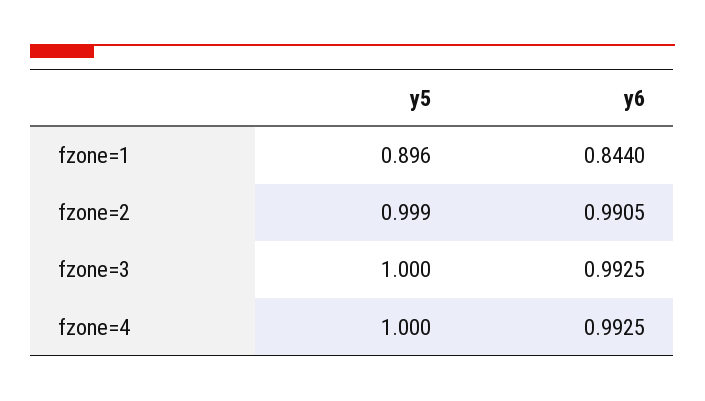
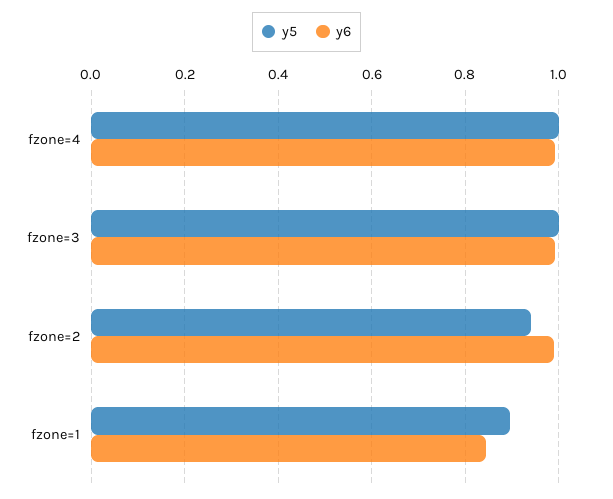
y5, fzone=2: 0.999 -> 0.94

